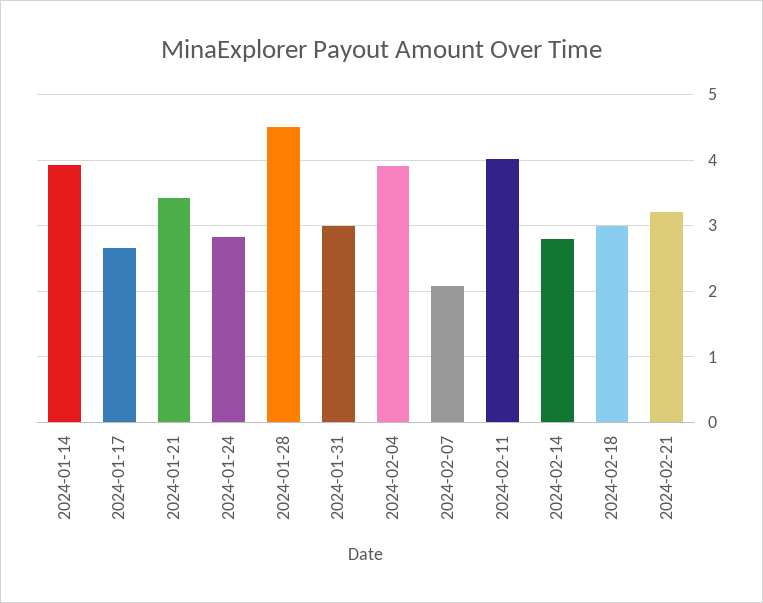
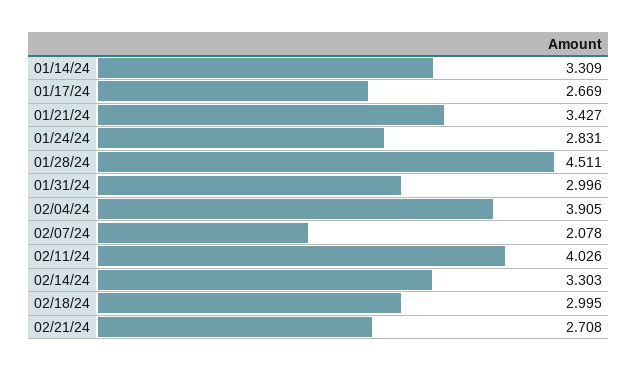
2024-01-14: 3.9 -> 3.309
2024-02-14: 2.8 -> 3.303
2024-02-21: 3.2 -> 2.708

